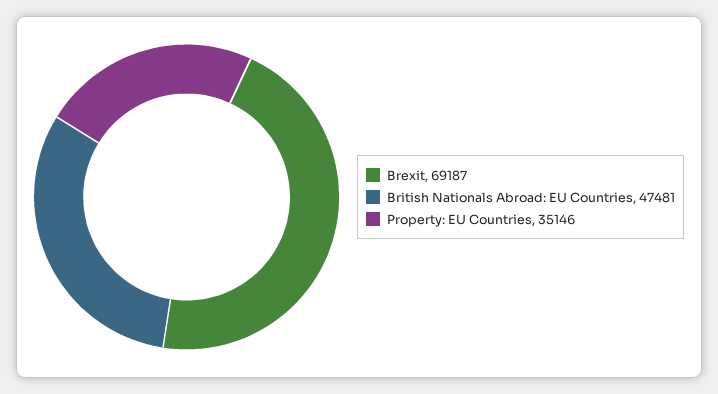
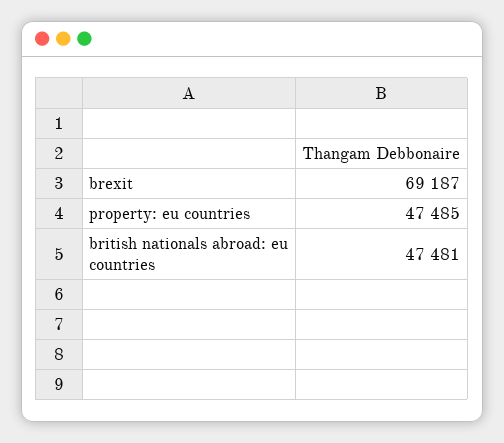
Property: EU Countries: 35146 -> 47485

